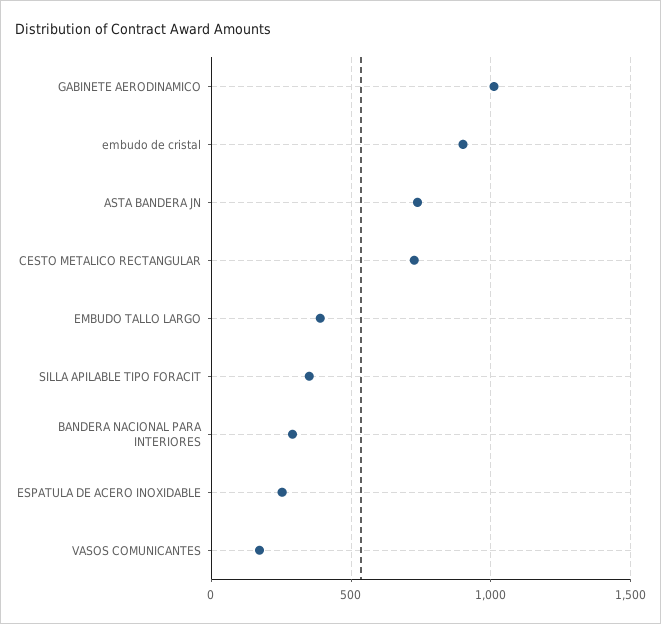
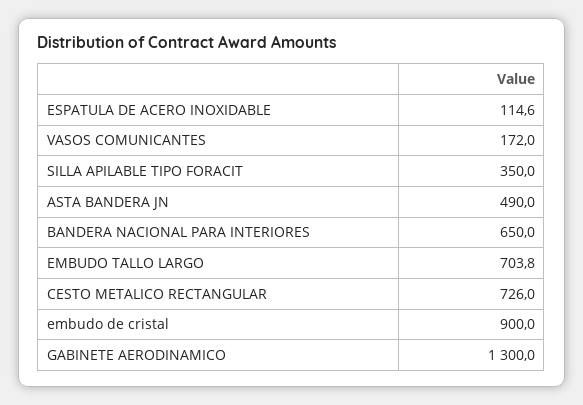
GABINETE AERODINAMICO: 1000 -> 1300
ASTA BANDERA JN: 750 -> 490
EMBUDO TALLO LARGO: 400 -> 703.8
BANDERA NACIONAL PARA INTERIORES: 300 -> 650
ESPATULA DE ACERO INOXIDABLE: 250 -> 114.6

